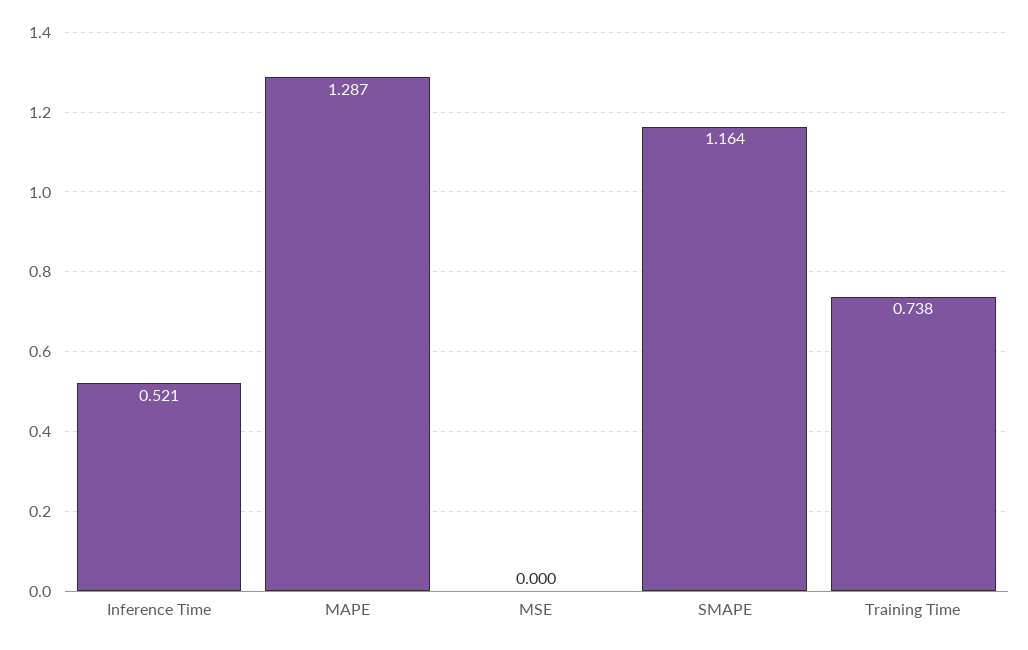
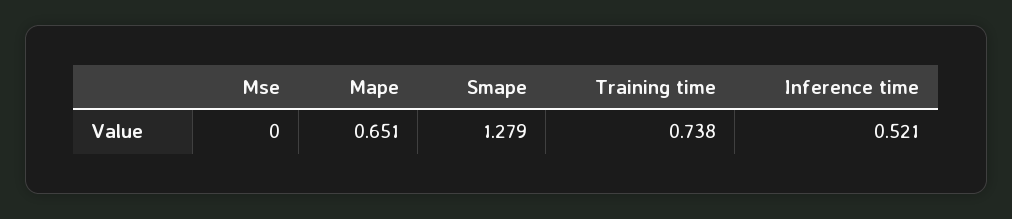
MAPE: 1.287 -> 0.651
SMAPE: 1.164 -> 1.279

